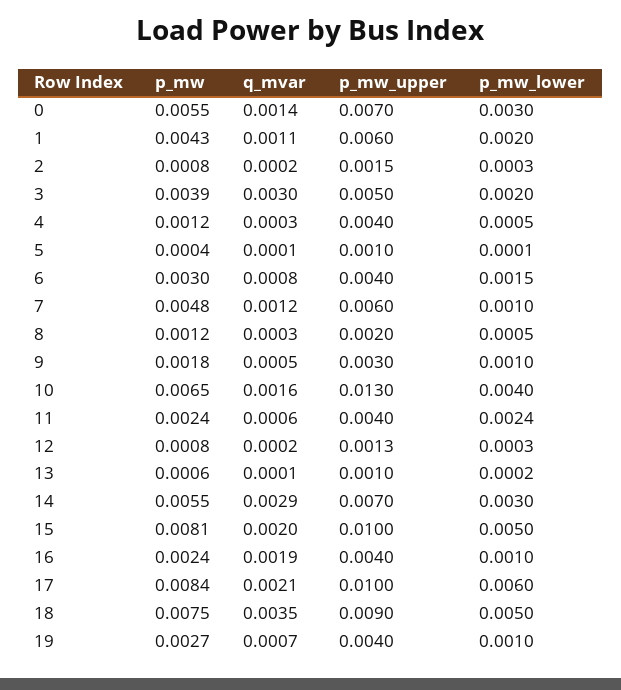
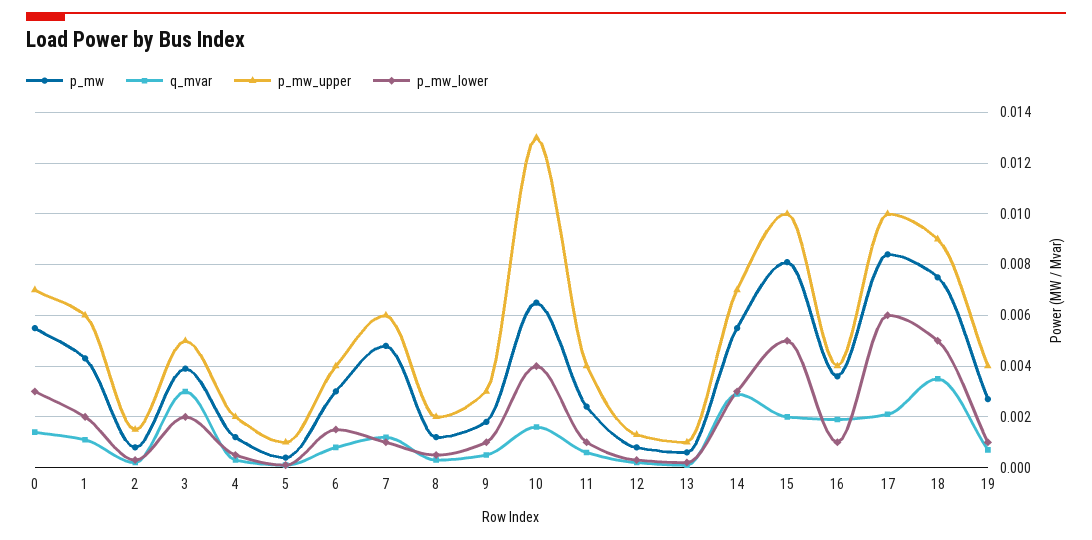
p_mw_upper, 4: 0.004 -> 0.002
p_mw_lower, 11: 0.0024 -> 0.001
p_mw, 16: 0.0024 -> 0.0035

